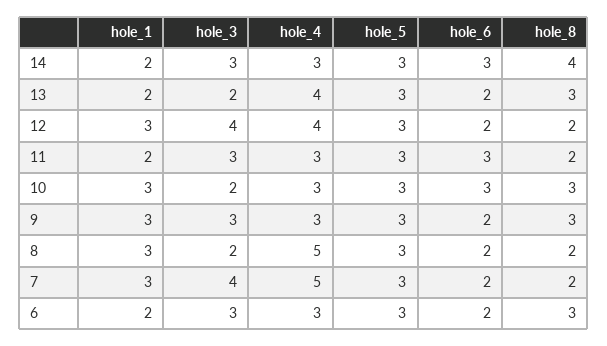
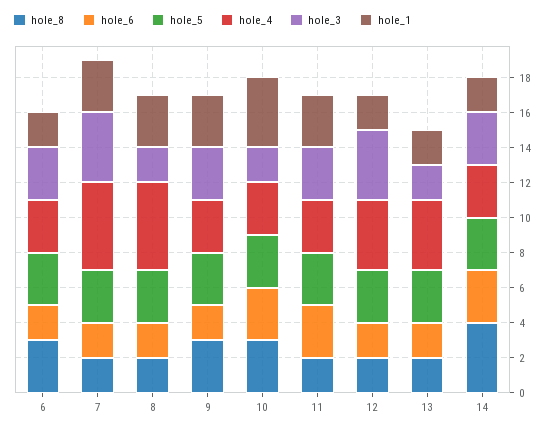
hole_8, 13: 3 -> 2
hole_1, 12: 3 -> 2
hole_1, 11: 2 -> 3
hole_1, 10: 3 -> 4

